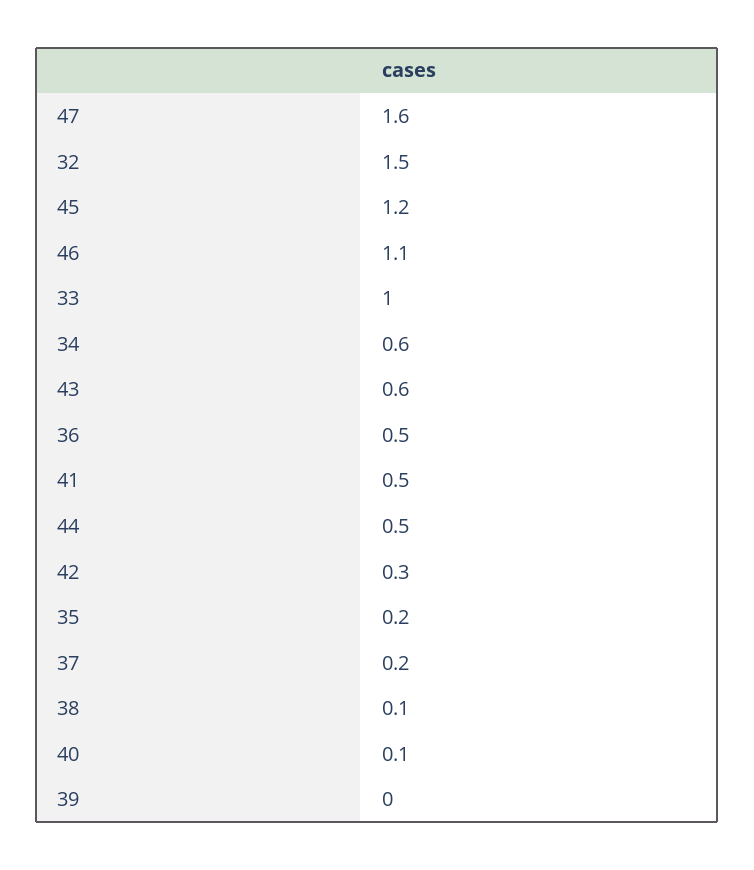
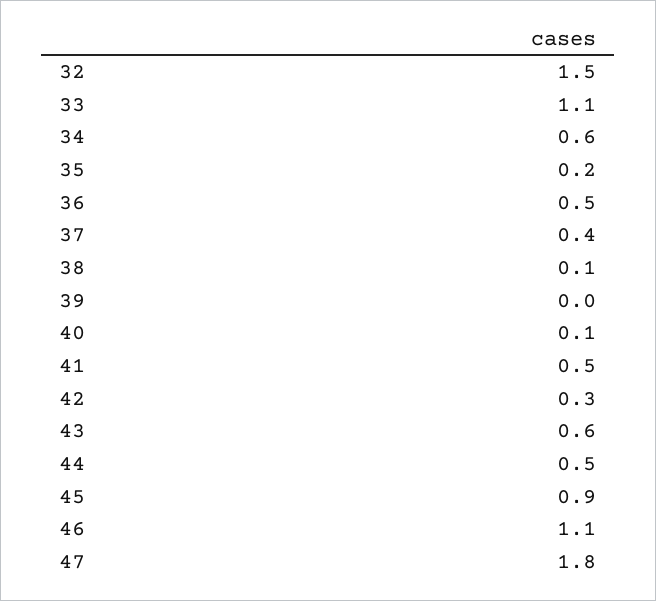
47: 1.6 -> 1.8
45: 1.2 -> 0.9
33: 1 -> 1.1
37: 0.2 -> 0.4

